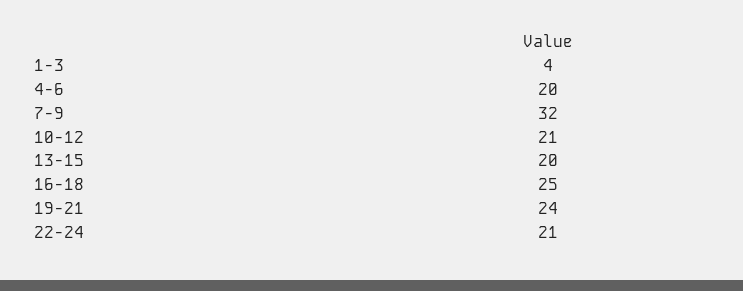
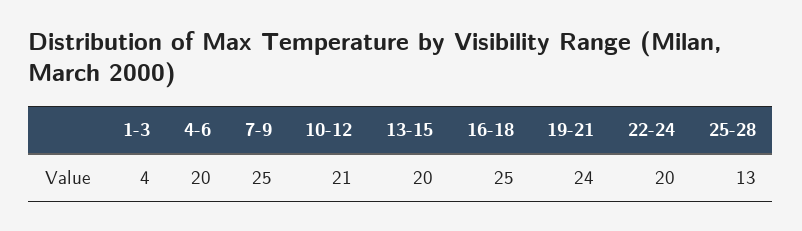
7-9: 32 -> 25
22-24: 21 -> 20
25-28: none -> 13

